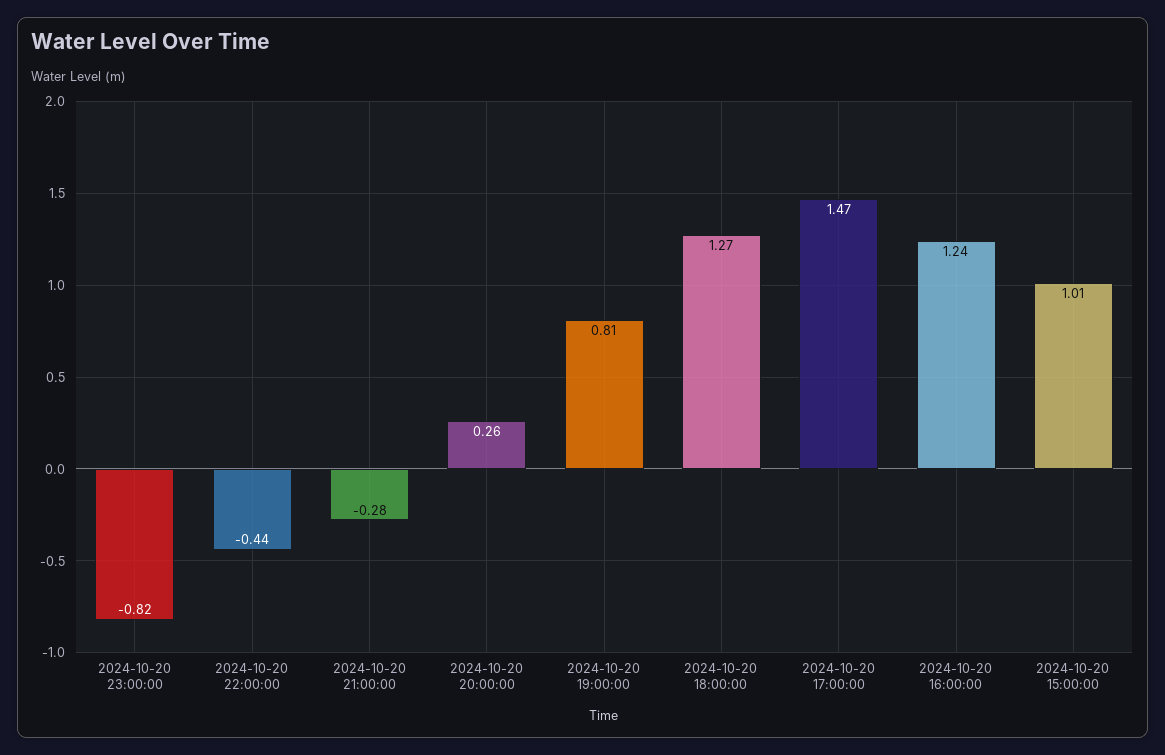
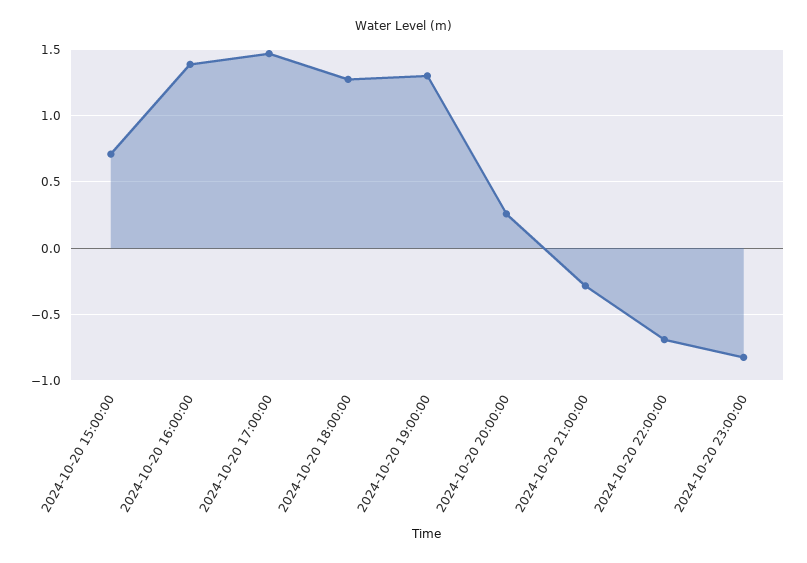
2024-10-20 22:00:00: -0.44 -> -0.7
2024-10-20 19:00:00: 0.81 -> 1.3
2024-10-20 16:00:00: 1.24 -> 1.4
2024-10-20 15:00:00: 1.01 -> 0.7

